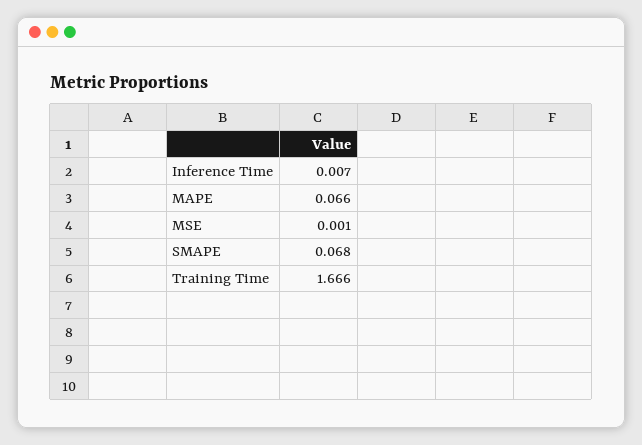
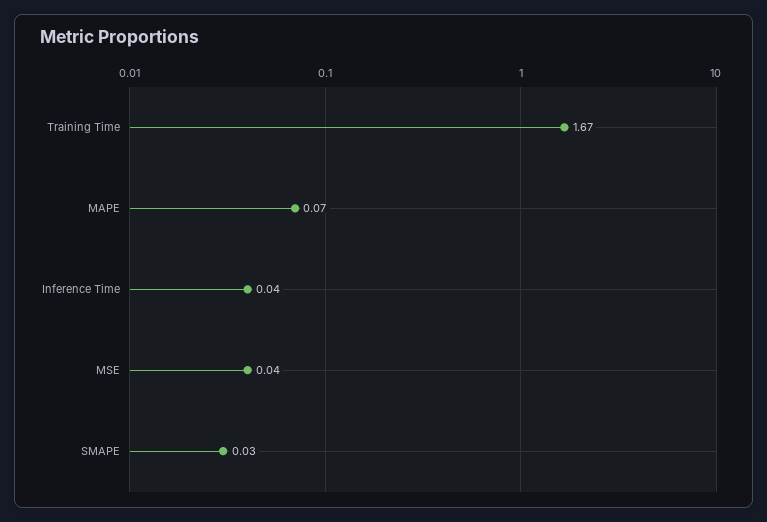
Inference Time: 0.007 -> 0.04
MSE: 0.001 -> 0.04
SMAPE: 0.068 -> 0.03

